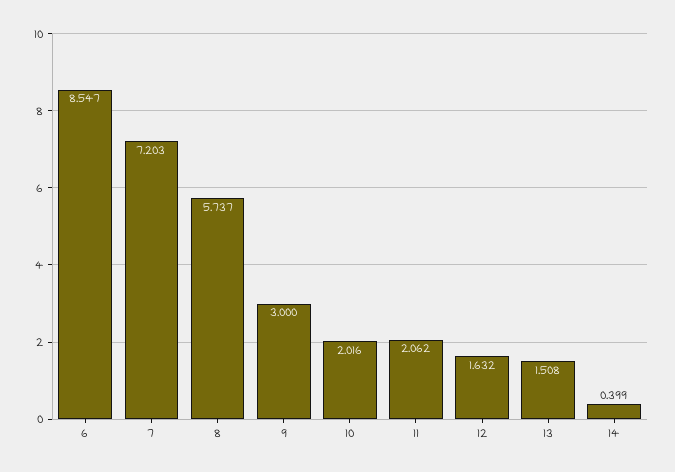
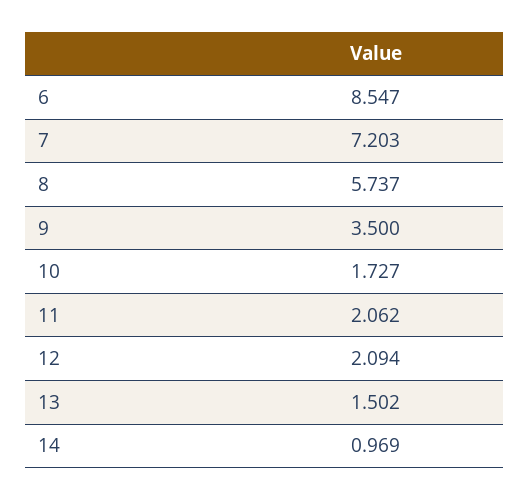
9: 3 -> 3.5
10: 2.016 -> 1.727
12: 1.632 -> 2.094
13: 1.508 -> 1.502
14: 0.399 -> 0.969

